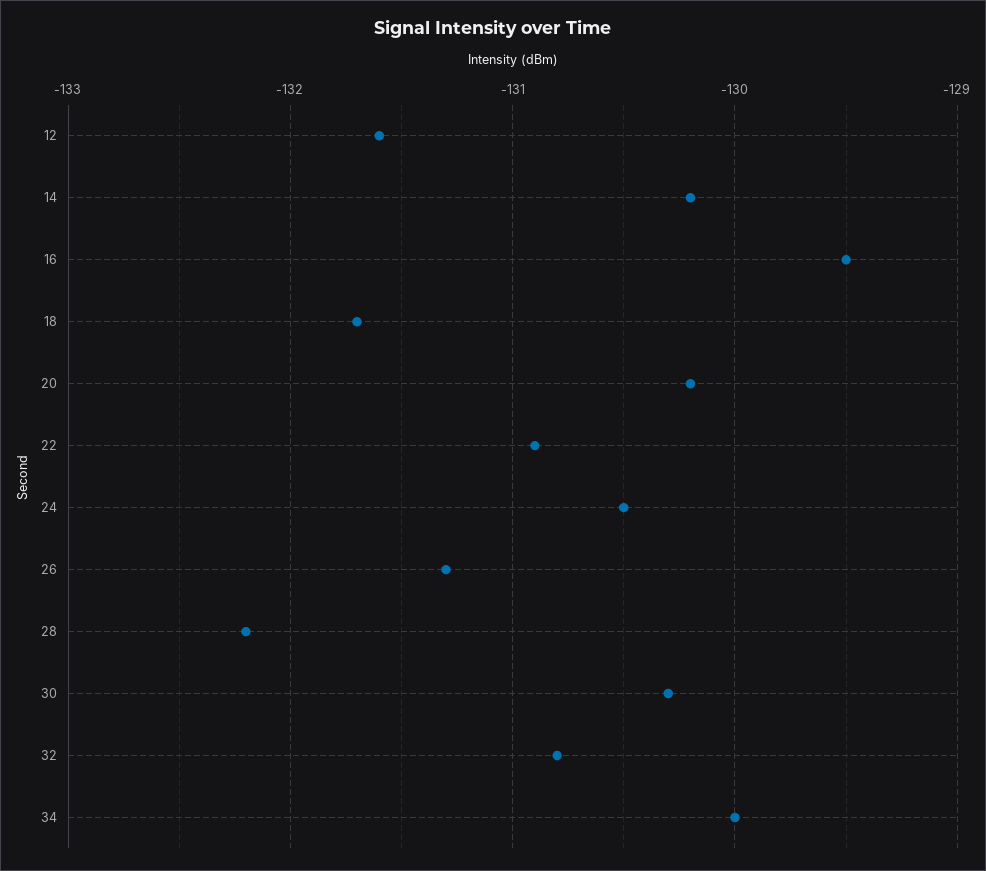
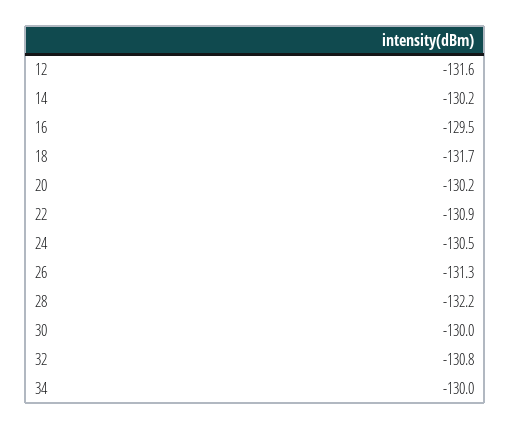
30: -130.3 -> -130

